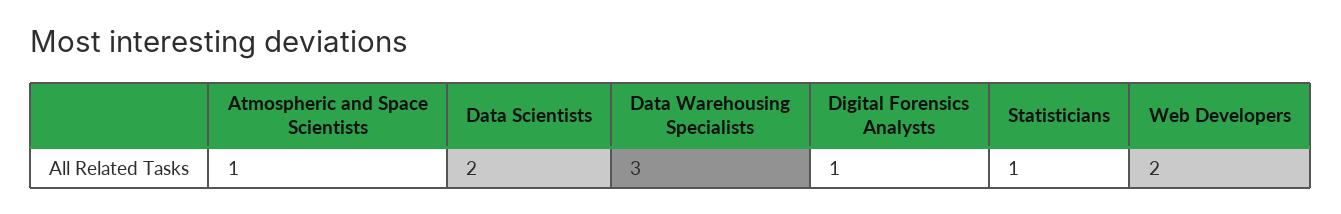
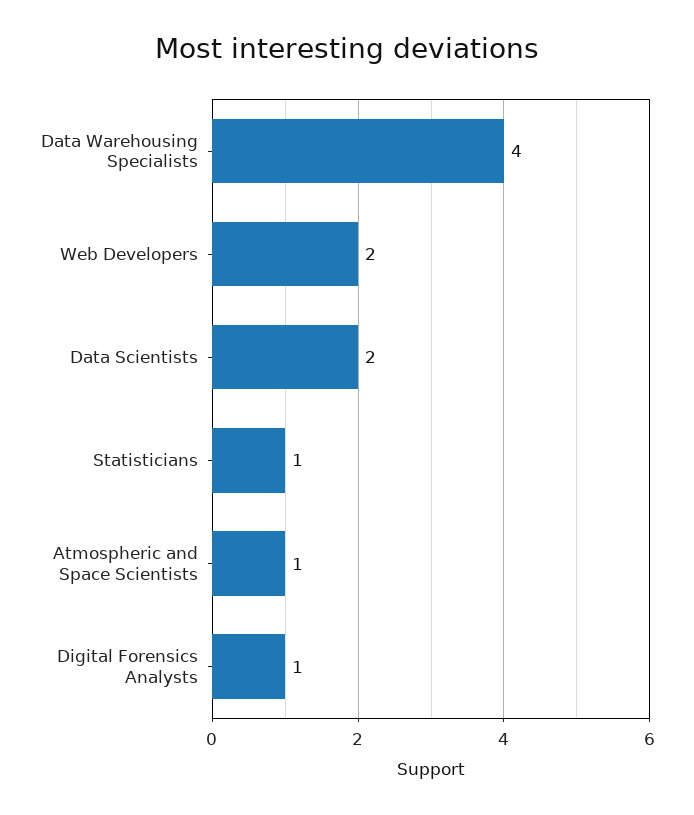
Data Warehousing Specialists: 3 -> 4

